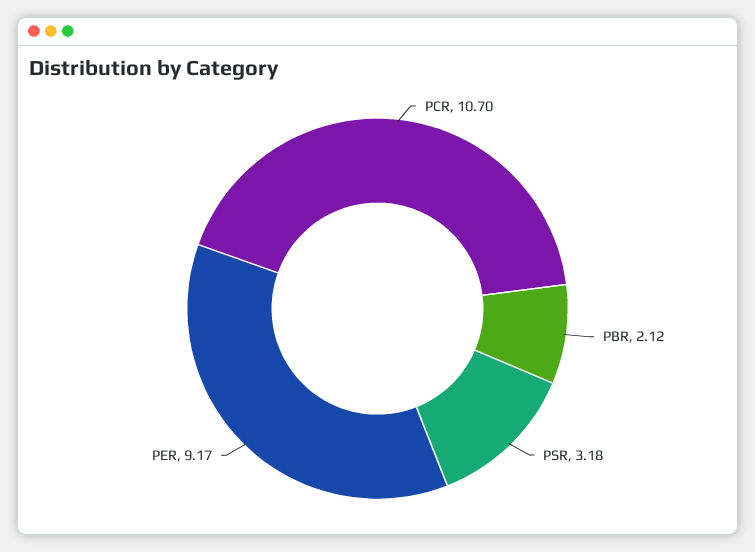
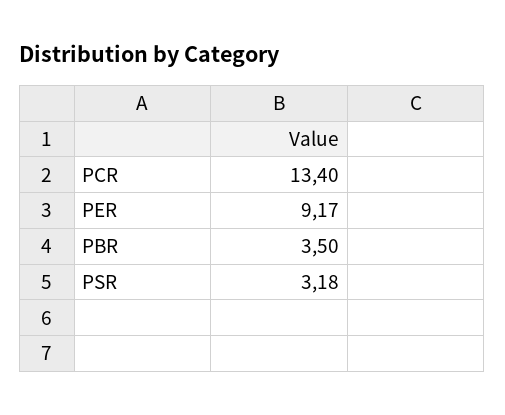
PCR: 10.7 -> 13.4
PBR: 2.12 -> 3.5

